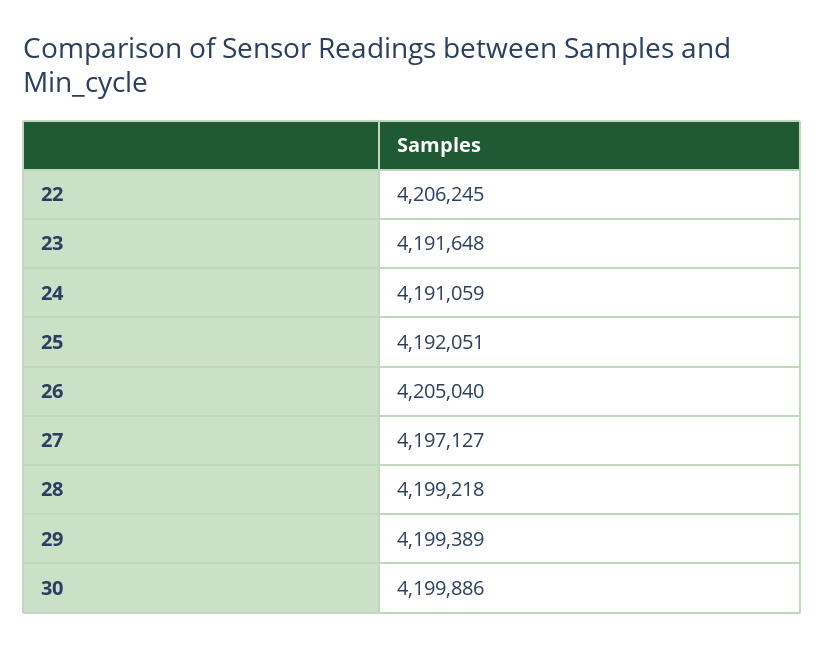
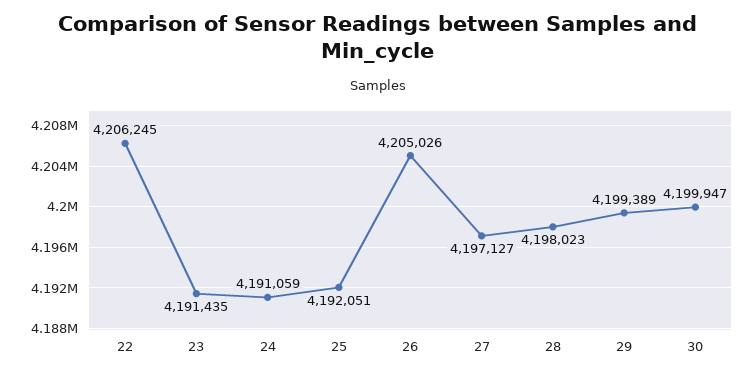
23: 4191648 -> 4191435
26: 4205040 -> 4205026
28: 4199218 -> 4198023
30: 4199886 -> 4199947

